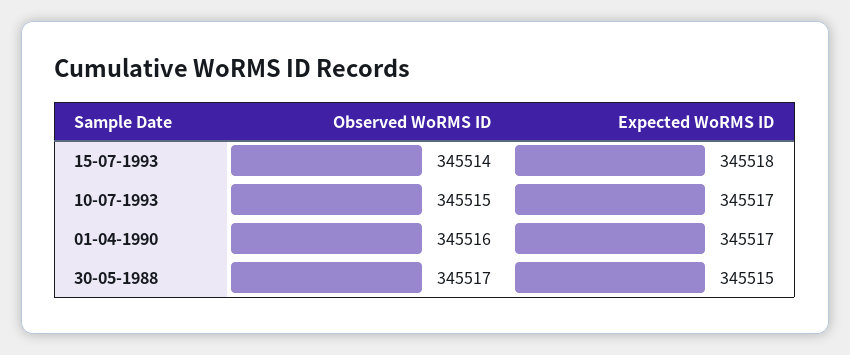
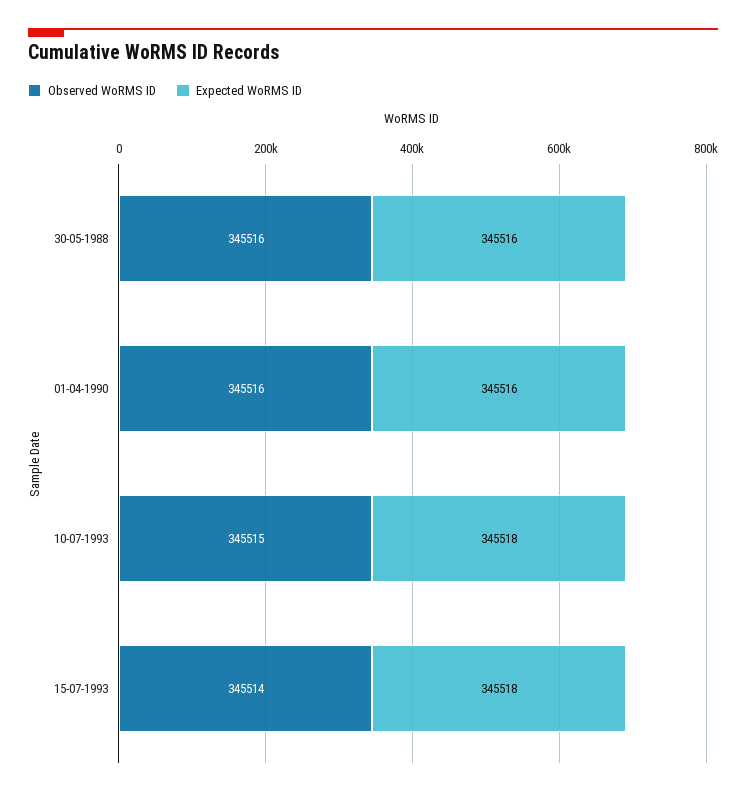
Expected WoRMS ID, 10-07-1993: 345517 -> 345518
Expected WoRMS ID, 01-04-1990: 345517 -> 345516
Observed WoRMS ID, 30-05-1988: 345517 -> 345516
Expected WoRMS ID, 30-05-1988: 345515 -> 345516

